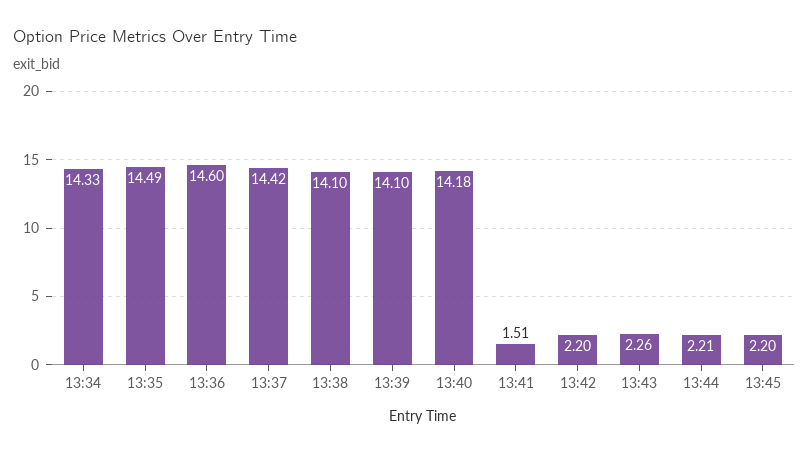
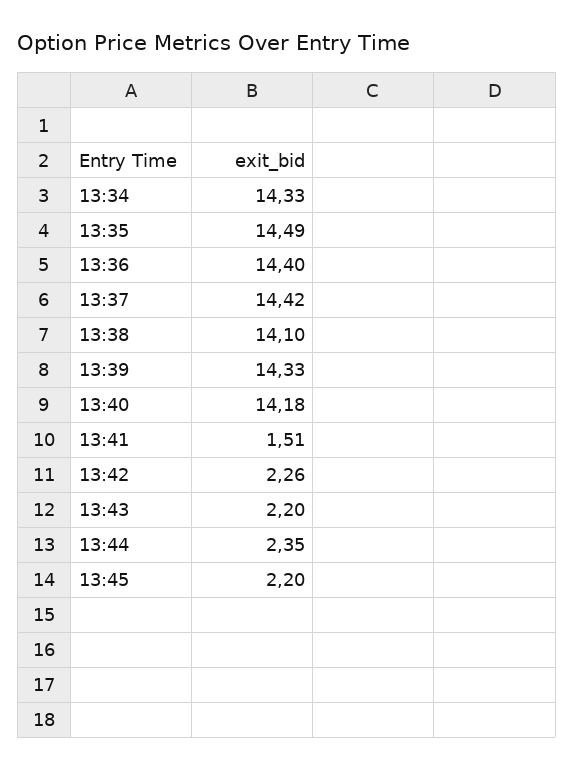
13:36: 14.6 -> 14.4
13:39: 14.1 -> 14.33
13:42: 2.2 -> 2.26
13:43: 2.26 -> 2.2
13:44: 2.21 -> 2.35

